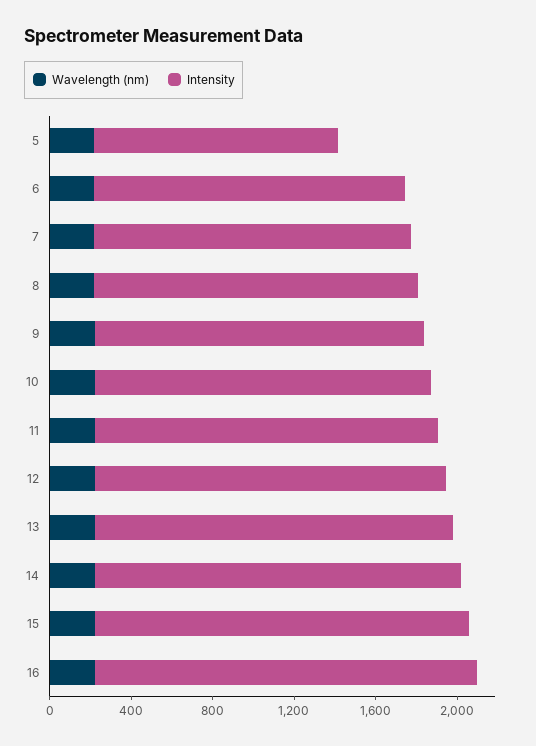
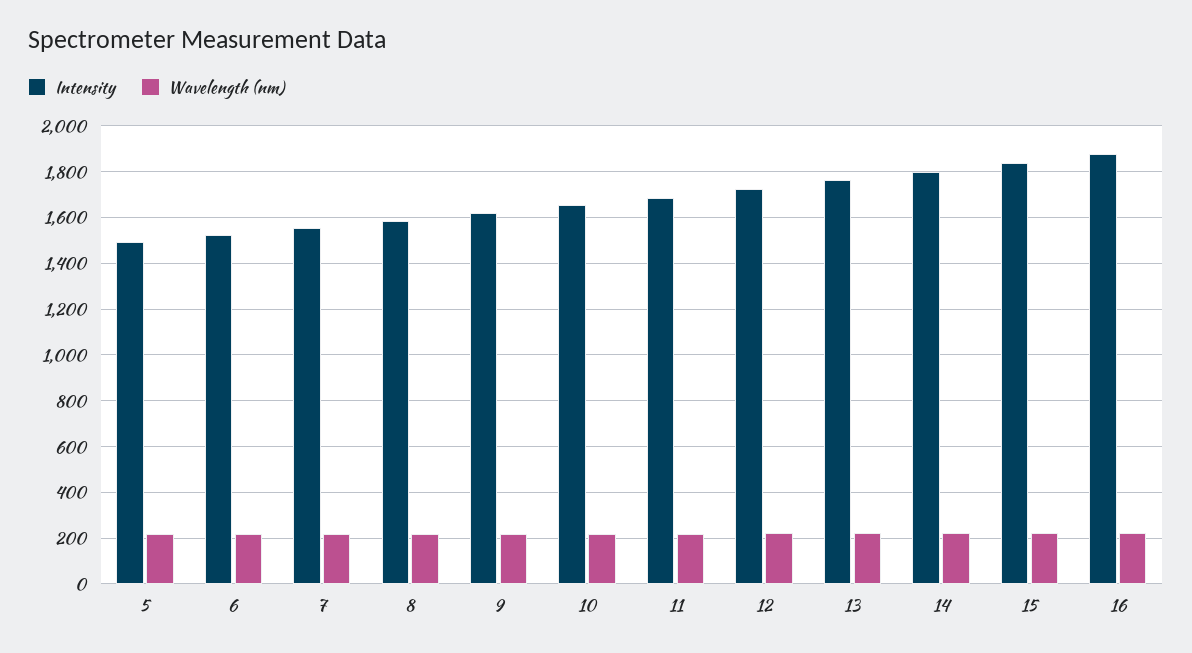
Intensity, 5: 1200 -> 1500

